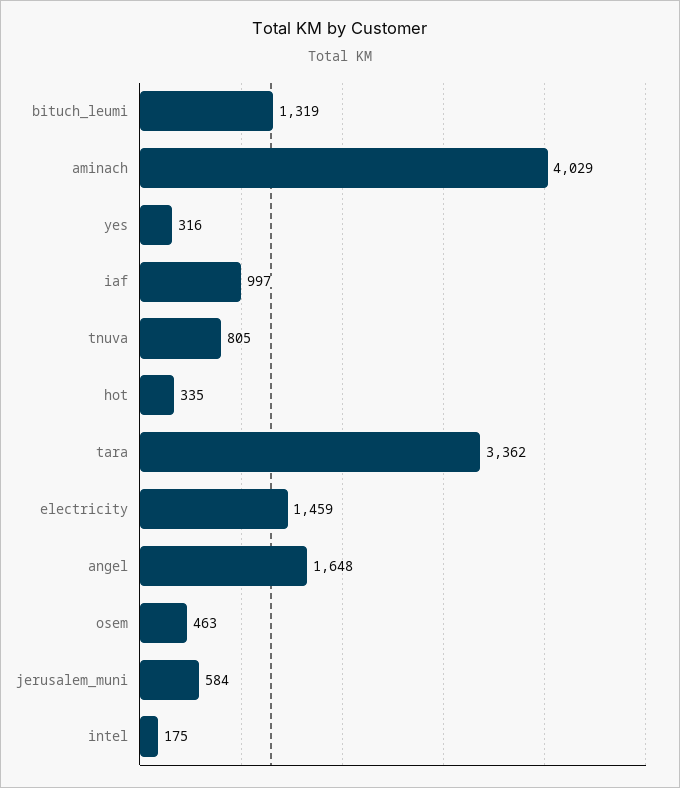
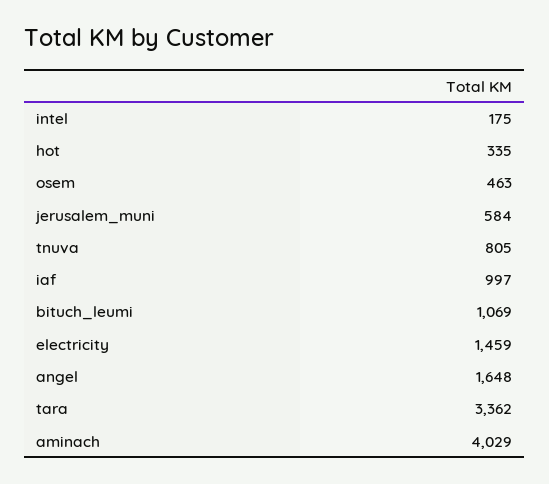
bituch_leumi: 1319 -> 1069
yes: 316 -> none

